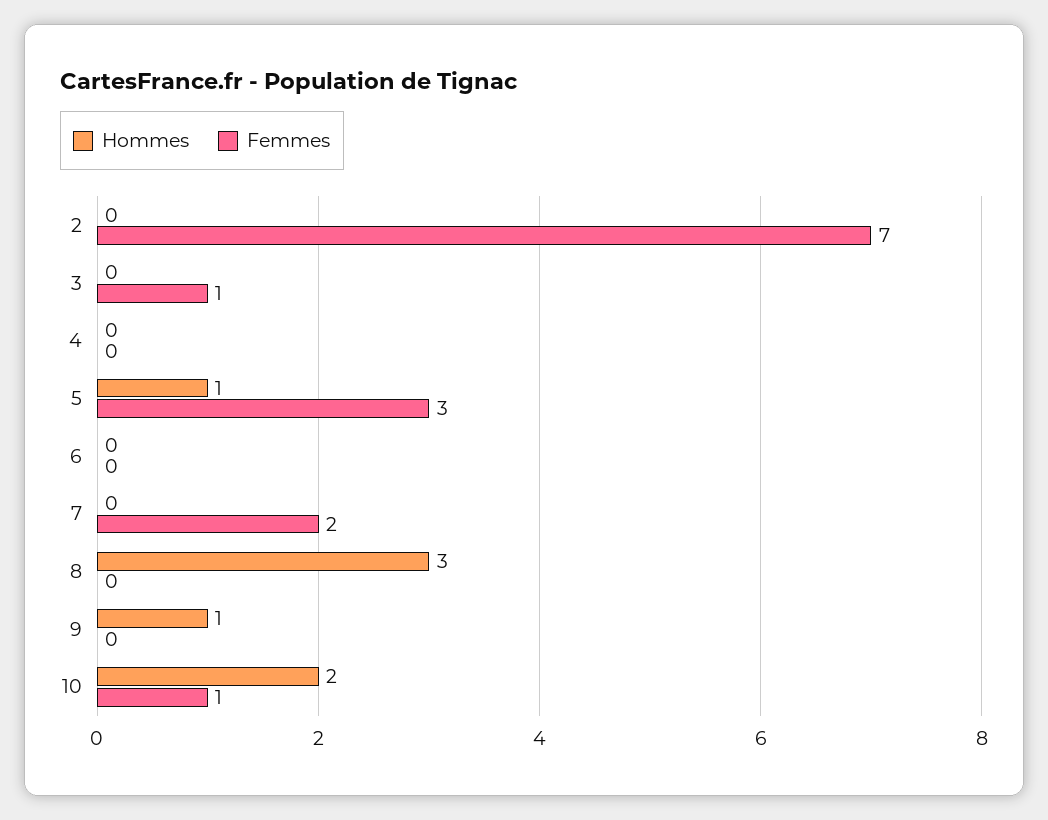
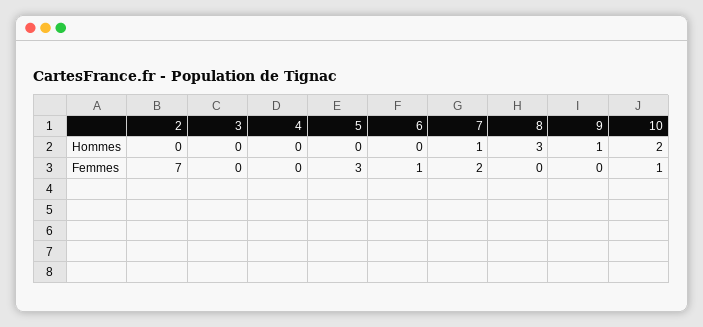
Femmes, 3: 1 -> 0
Hommes, 5: 1 -> 0
Femmes, 6: 0 -> 1
Hommes, 7: 0 -> 1

